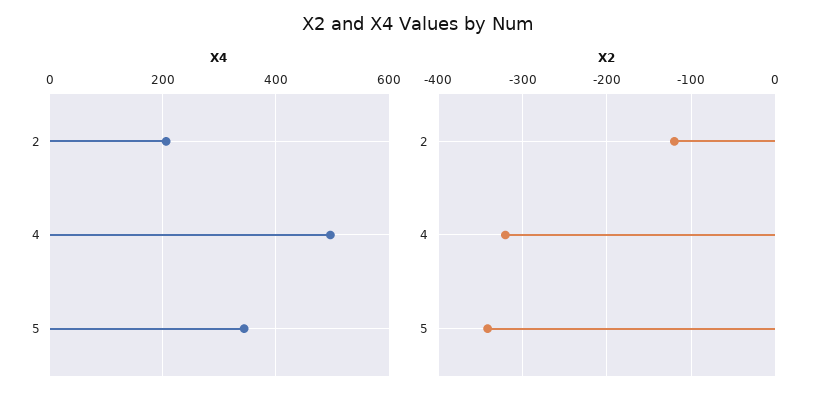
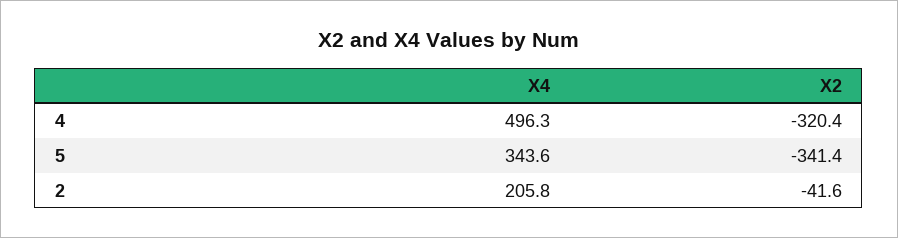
X2, 2: -120 -> -41.6

